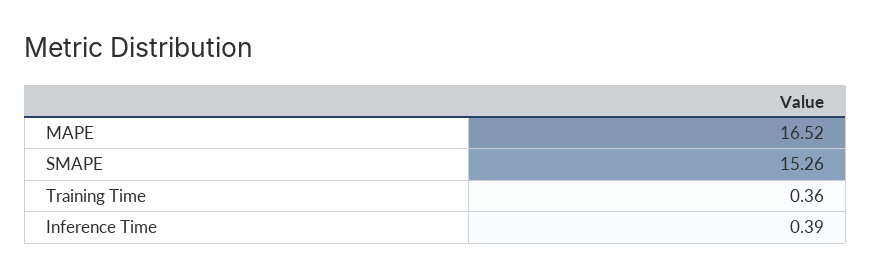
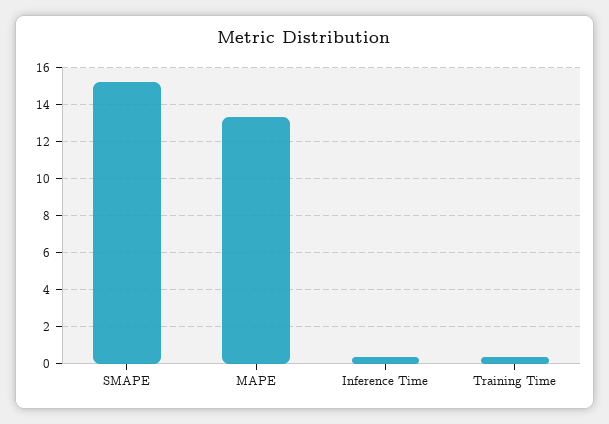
MAPE: 16.52 -> 13.5

